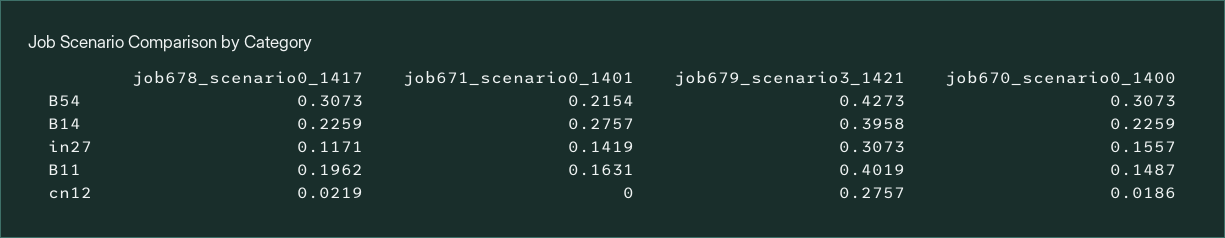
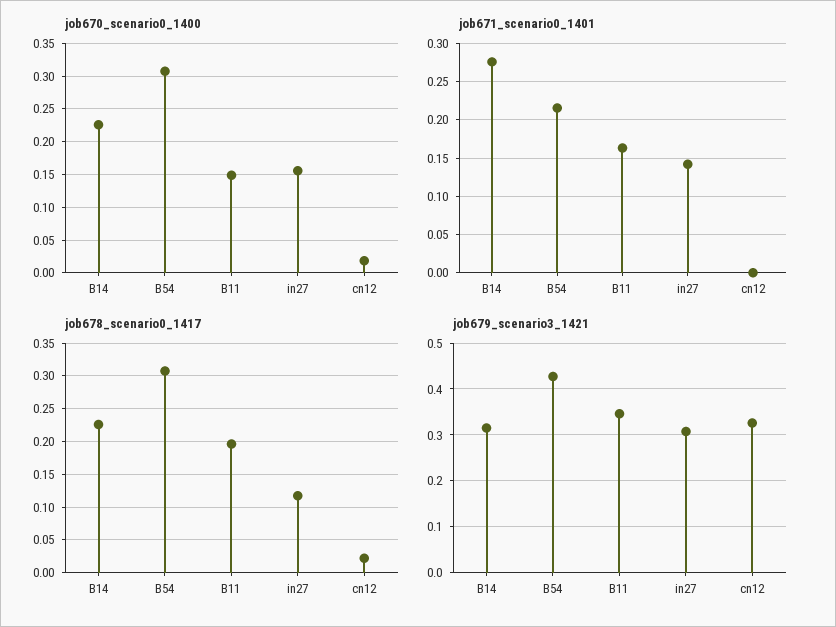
job679_scenario3_1421, B14: 0.3958 -> 0.32
job679_scenario3_1421, B11: 0.4019 -> 0.34
job679_scenario3_1421, cn12: 0.2757 -> 0.32

